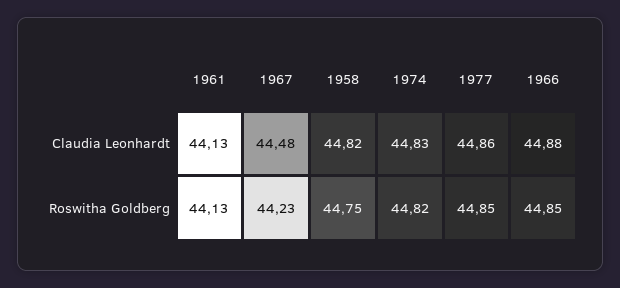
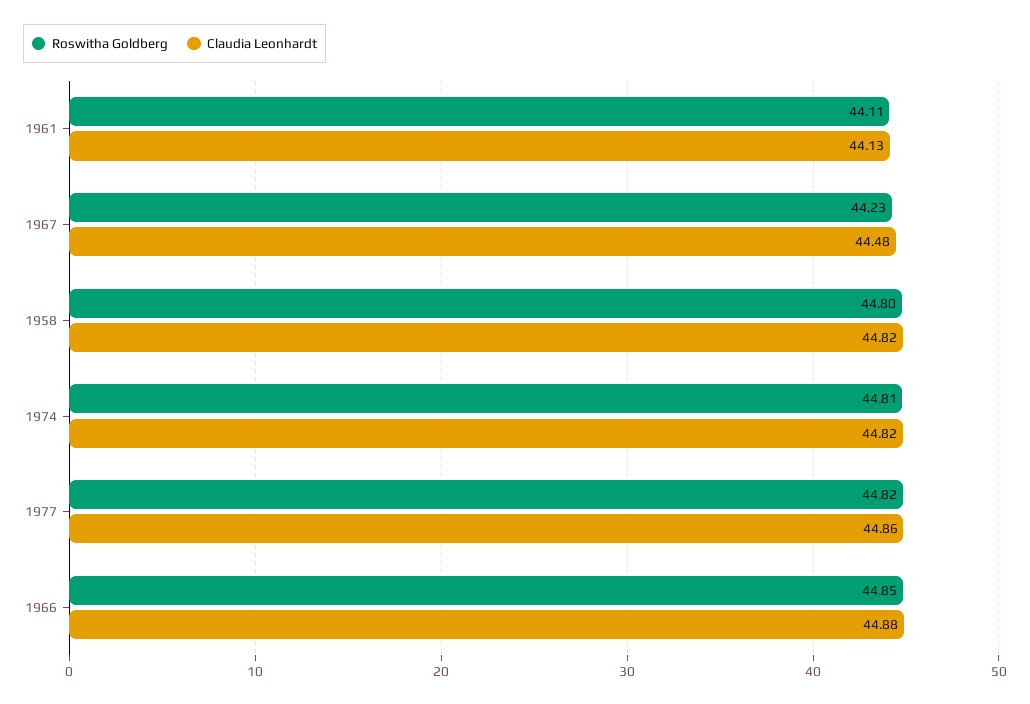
Claudia Leonhardt, 1974: 44.83 -> 44.82
Roswitha Goldberg, 1961: 44.13 -> 44.11
Roswitha Goldberg, 1958: 44.75 -> 44.8
Roswitha Goldberg, 1974: 44.82 -> 44.81
Roswitha Goldberg, 1977: 44.85 -> 44.82

